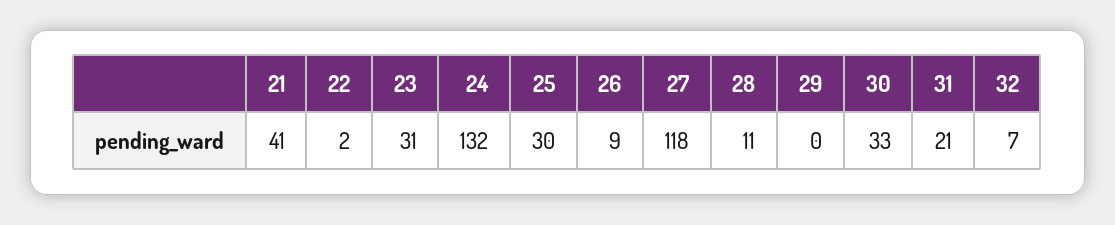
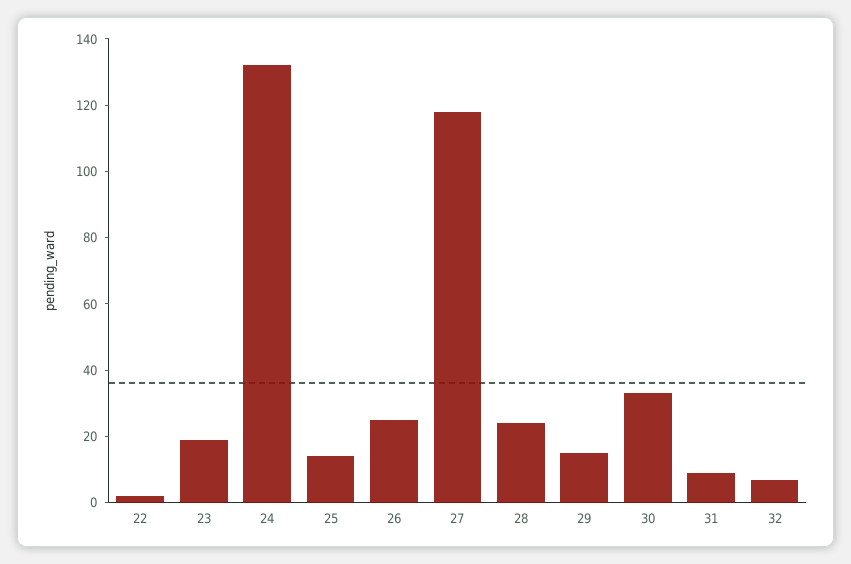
21: 41 -> none
23: 31 -> 20
25: 30 -> 15
26: 9 -> 25
28: 11 -> 25
29: 0 -> 15
31: 21 -> 10

